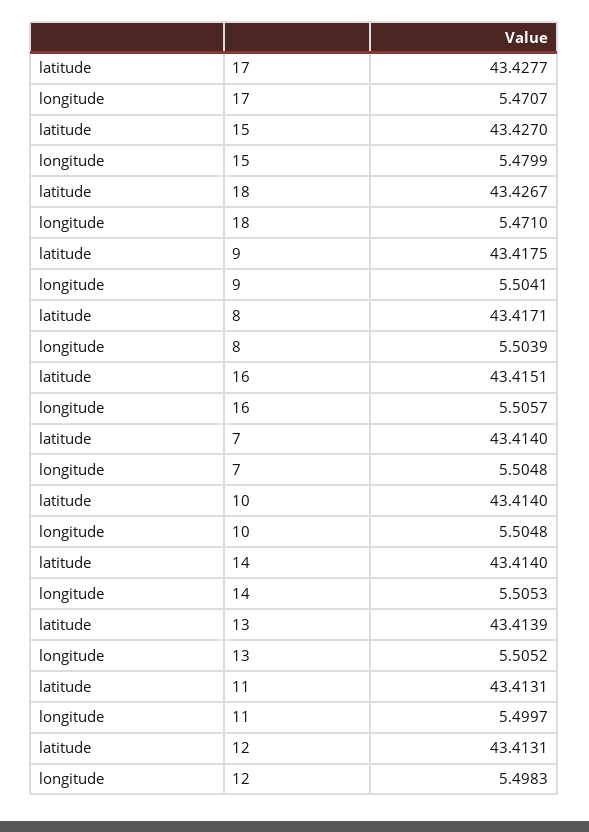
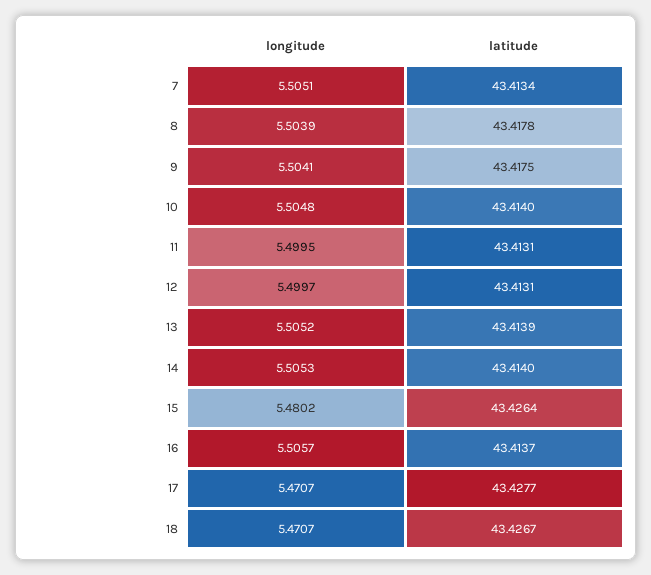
latitude, 15: 43.427 -> 43.4264
longitude, 15: 5.4799 -> 5.4802
longitude, 18: 5.471 -> 5.4707
latitude, 8: 43.4171 -> 43.4178
latitude, 16: 43.4151 -> 43.4137
latitude, 7: 43.414 -> 43.4134
longitude, 7: 5.5048 -> 5.5051
longitude, 11: 5.4997 -> 5.4995
longitude, 12: 5.4983 -> 5.4997

